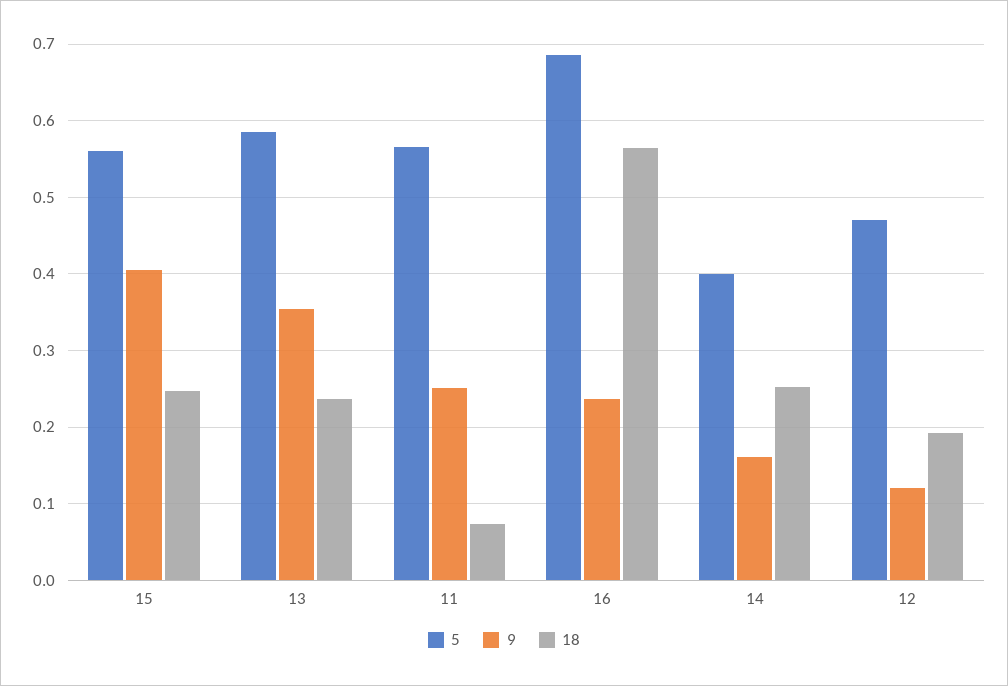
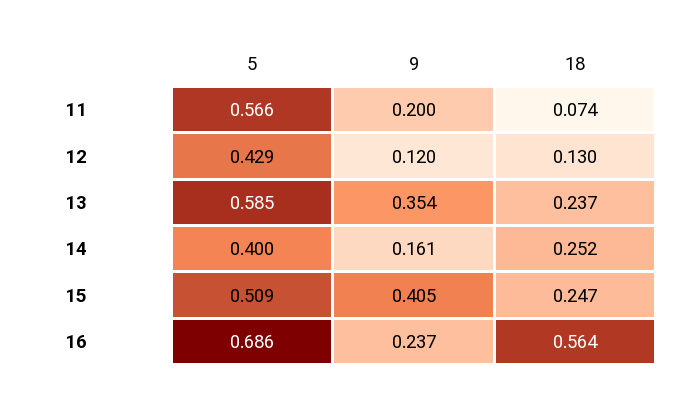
5, 15: 0.56 -> 0.509
9, 11: 0.25 -> 0.2
5, 12: 0.47 -> 0.429
18, 12: 0.19 -> 0.13

